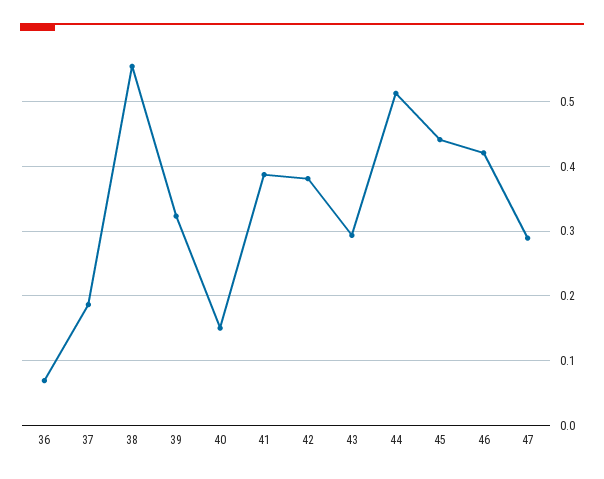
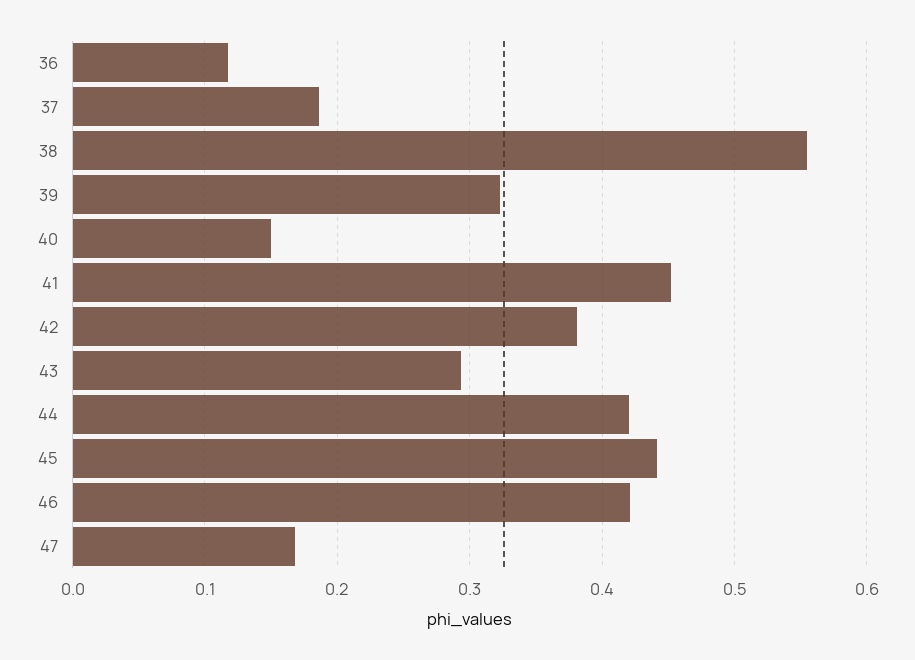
36: 0.07 -> 0.12
41: 0.39 -> 0.45
44: 0.51 -> 0.42
47: 0.29 -> 0.17

